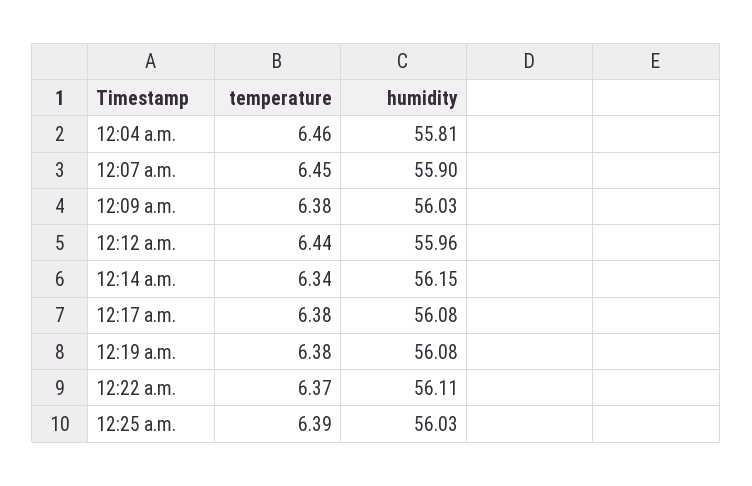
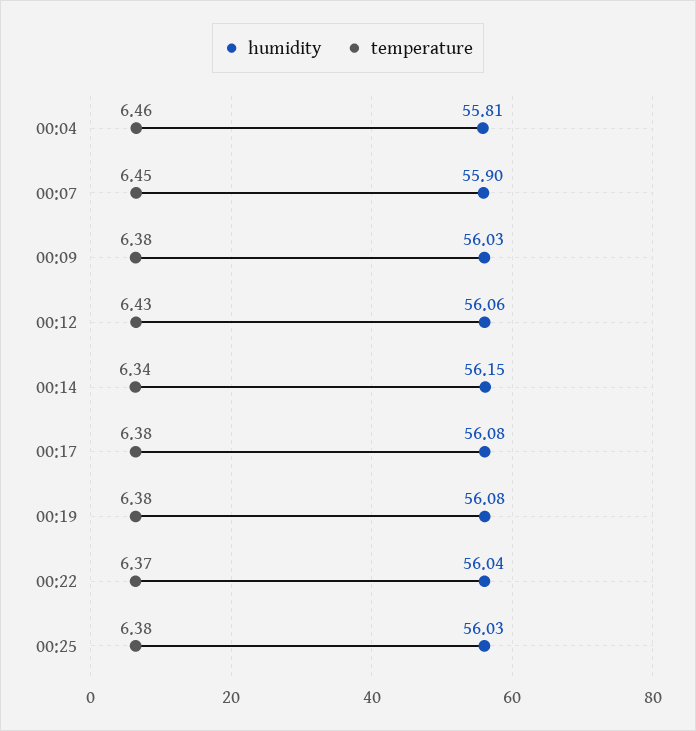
temperature, 12:12 a.m.: 6.44 -> 6.43
humidity, 12:12 a.m.: 55.96 -> 56.06
humidity, 12:22 a.m.: 56.11 -> 56.04
temperature, 12:25 a.m.: 6.39 -> 6.38

